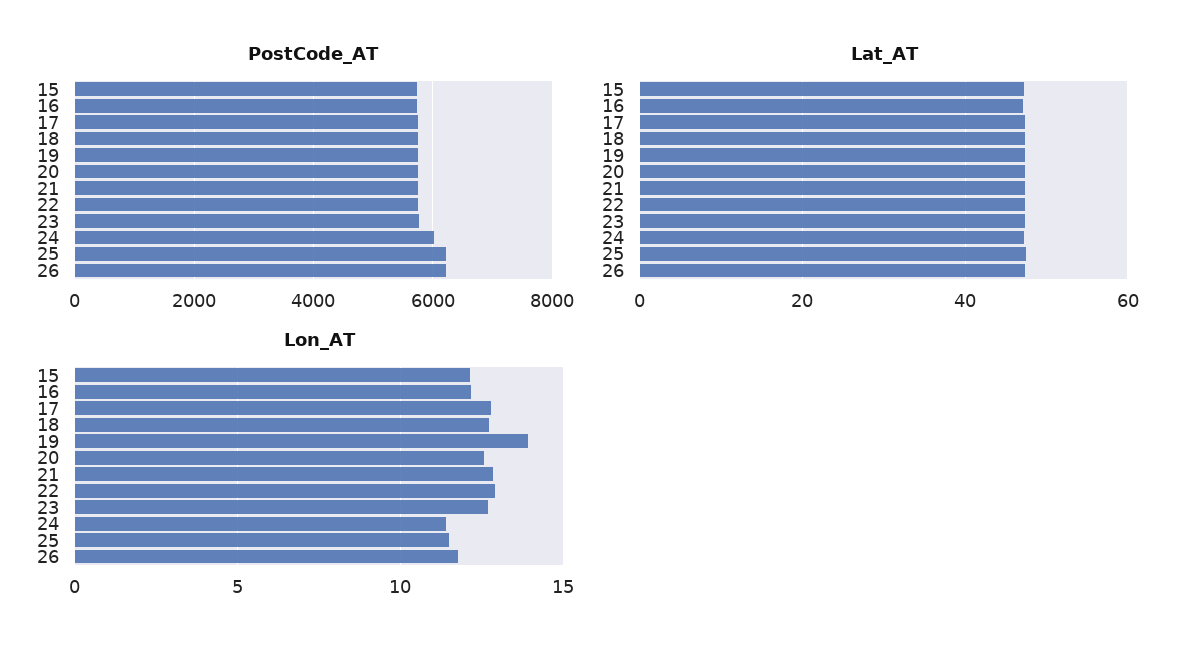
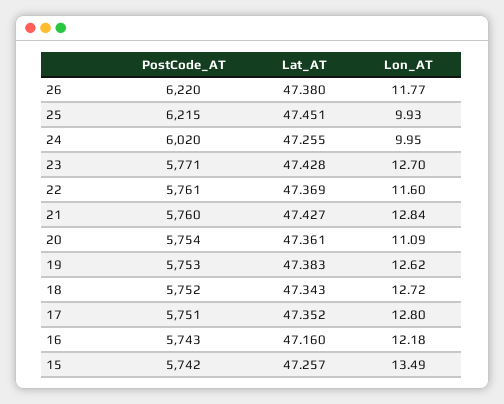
Lon_AT, 15: 12 -> 13.49
Lon_AT, 19: 14 -> 12.62
Lon_AT, 20: 12.5 -> 11.09
Lon_AT, 22: 13 -> 11.6
Lon_AT, 24: 11.5 -> 9.95
Lon_AT, 25: 11.5 -> 9.93

